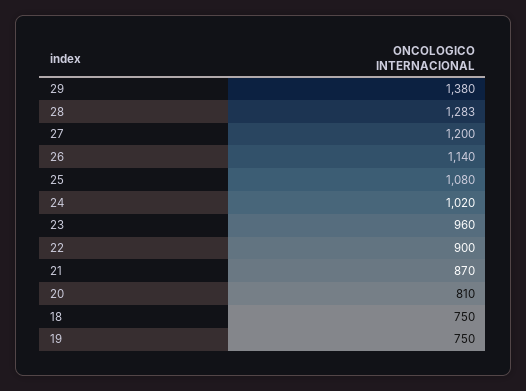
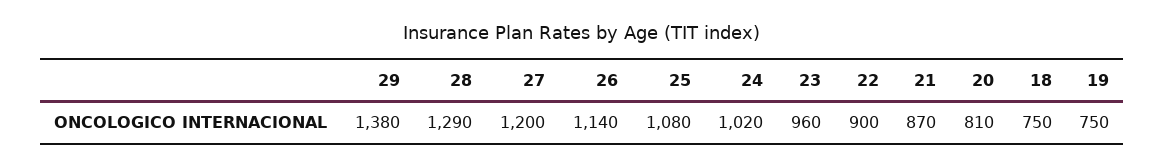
28: 1283 -> 1290

